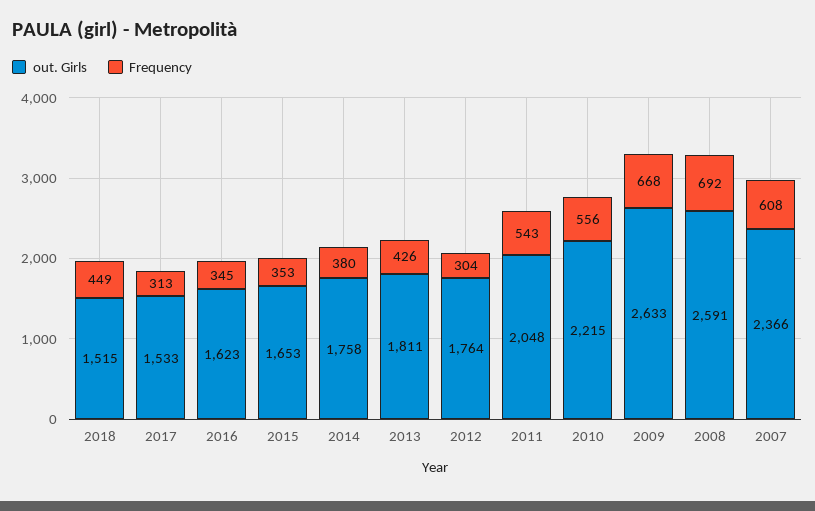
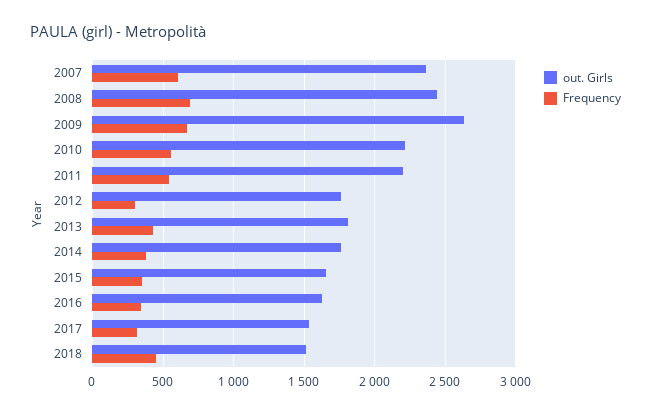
out. Girls, 2011: 2048 -> 2200
out. Girls, 2008: 2591 -> 2450

